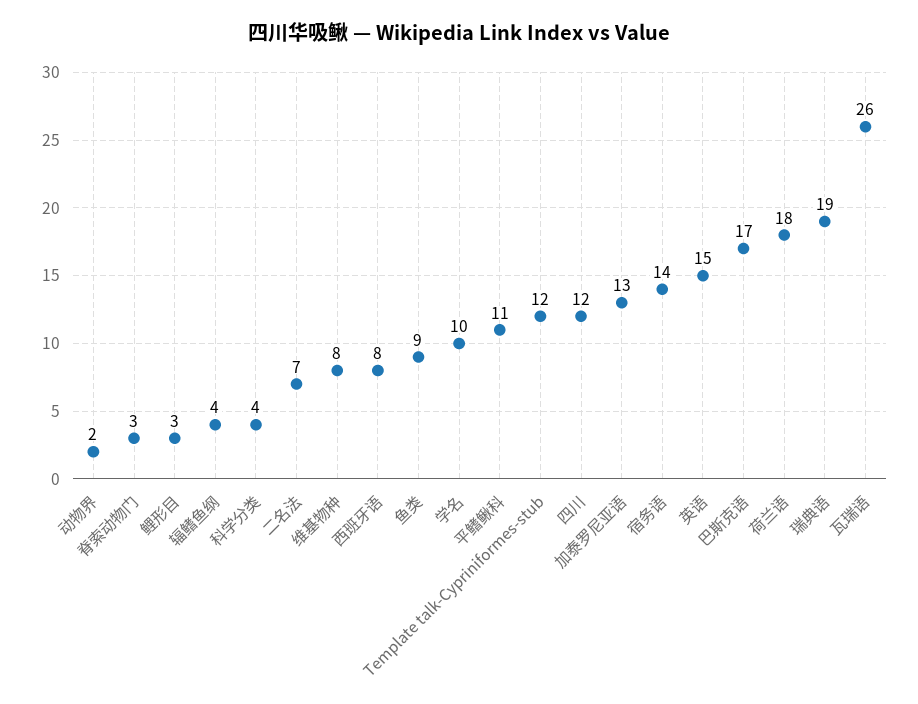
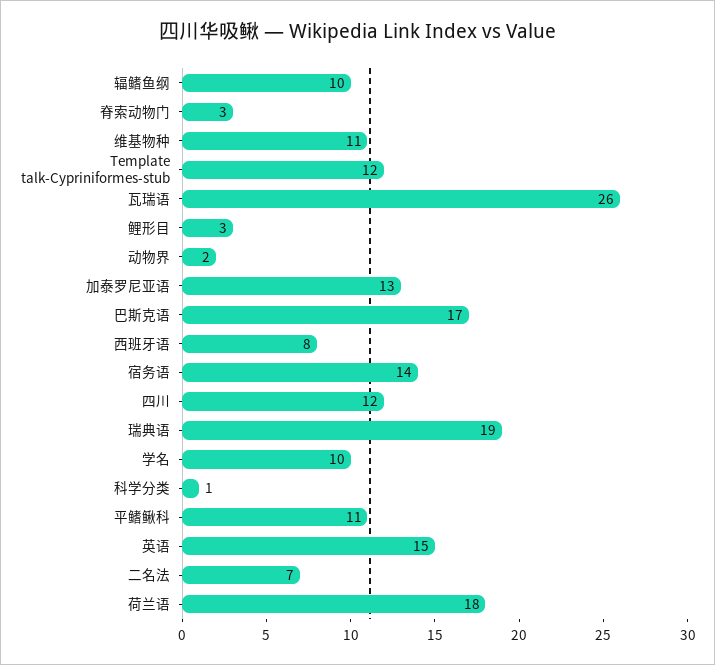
辐鳍鱼纲: 4 -> 10
科学分类: 4 -> 1
维基物种: 8 -> 11
鱼类: 9 -> none

